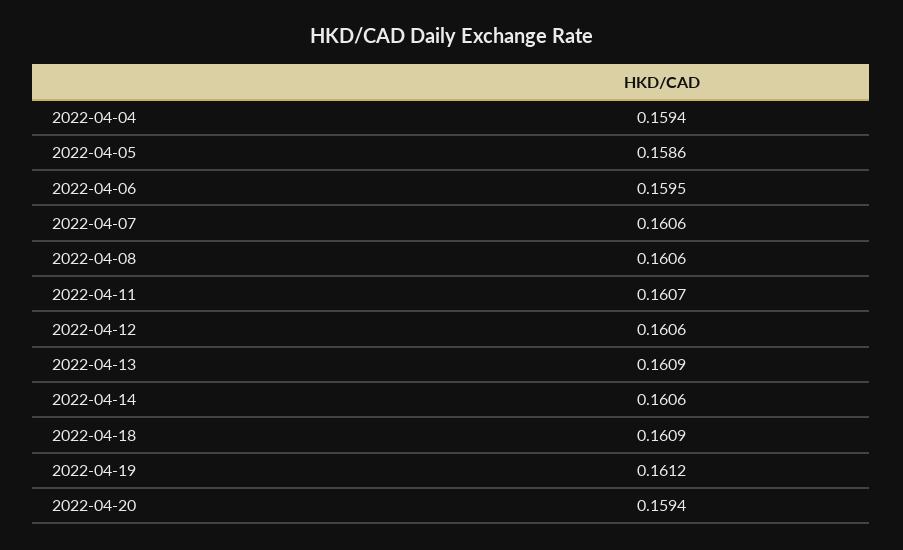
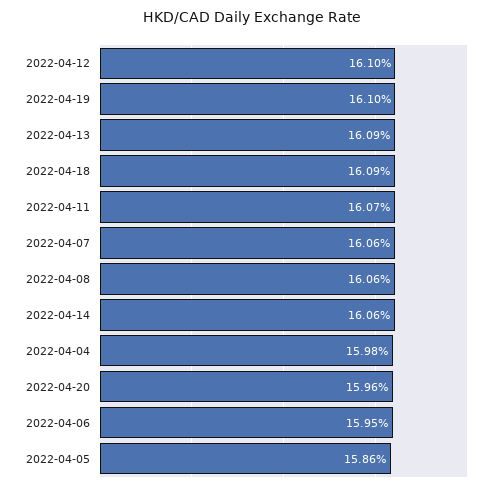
2022-04-04: 0.1594 -> 0.1598
2022-04-12: 0.1606 -> 0.161
2022-04-19: 0.1612 -> 0.161
2022-04-20: 0.1594 -> 0.1596

